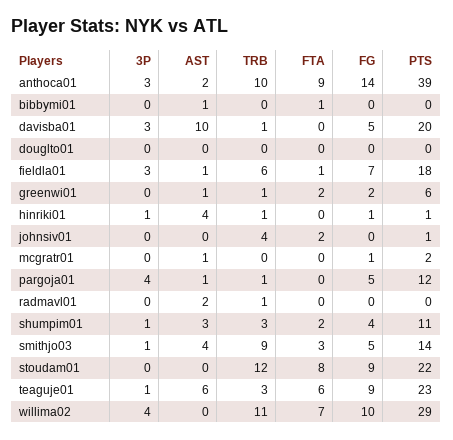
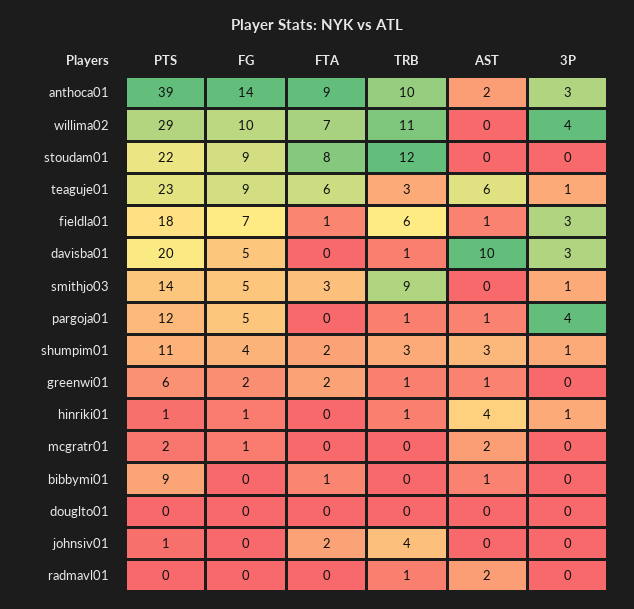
PTS, bibbymi01: 0 -> 9
AST, mcgratr01: 1 -> 2
AST, smithjo03: 4 -> 0

